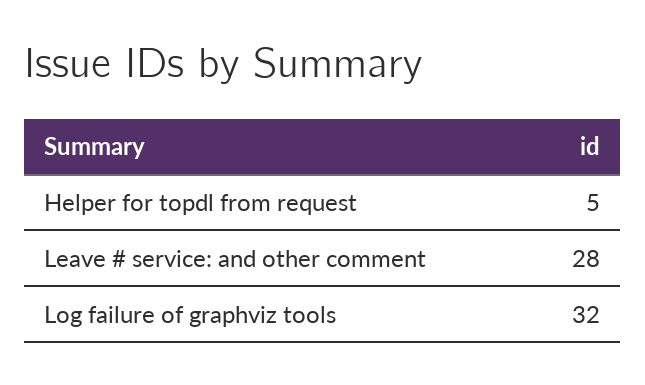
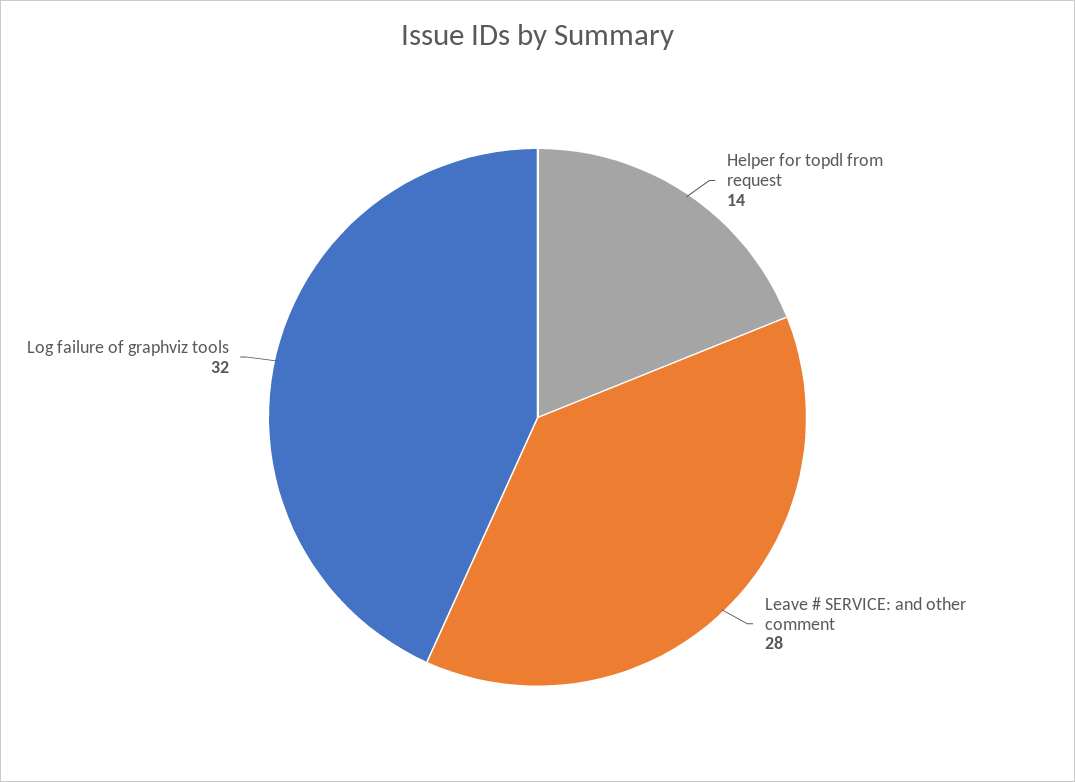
Helper for topdl from request: 5 -> 14

